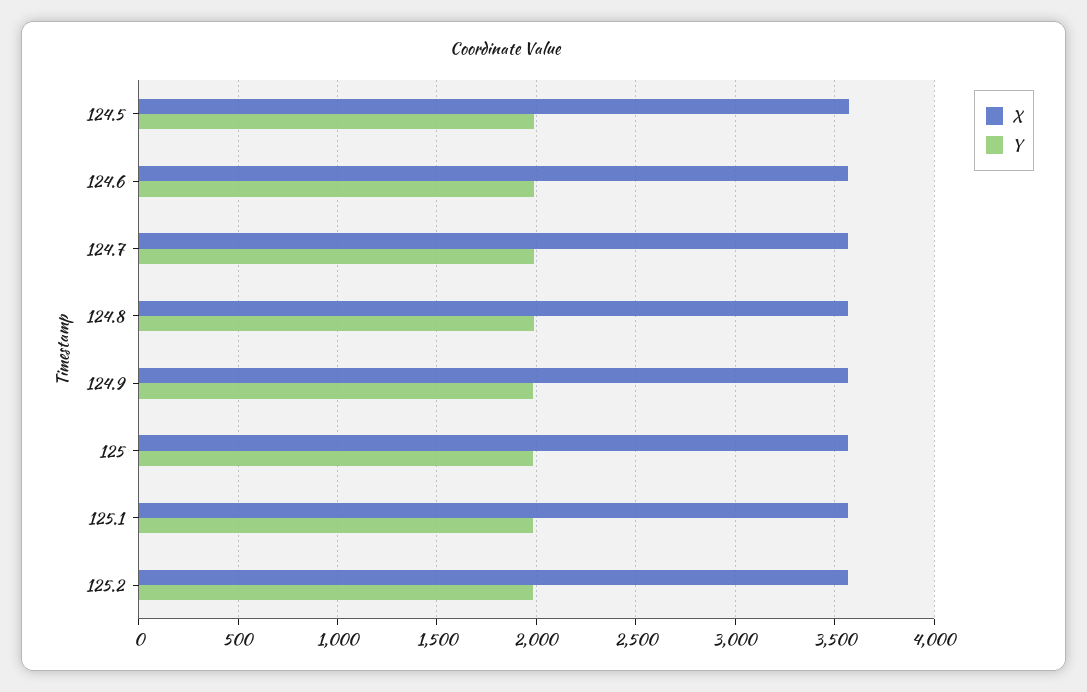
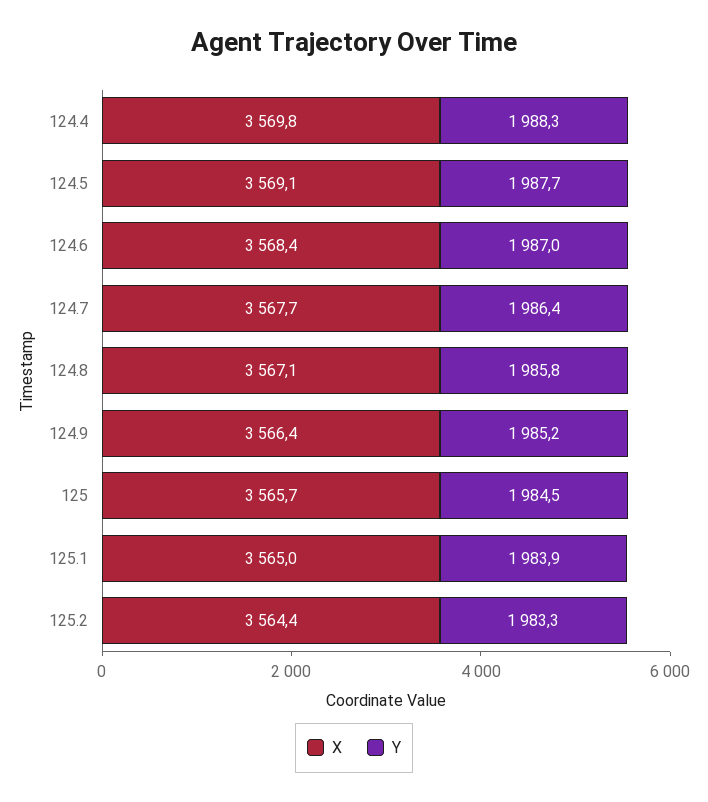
X, 124.4: none -> 3569.8
Y, 124.4: none -> 1988.3

